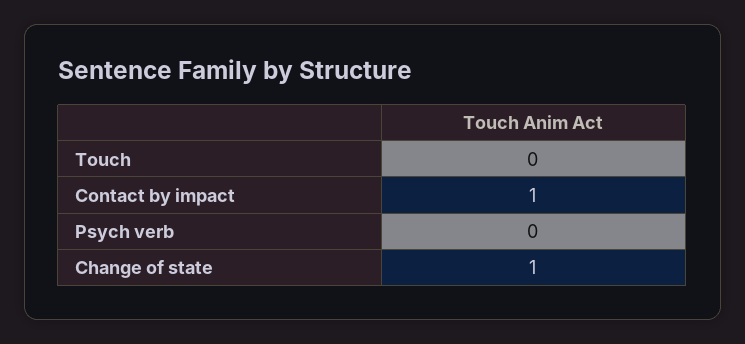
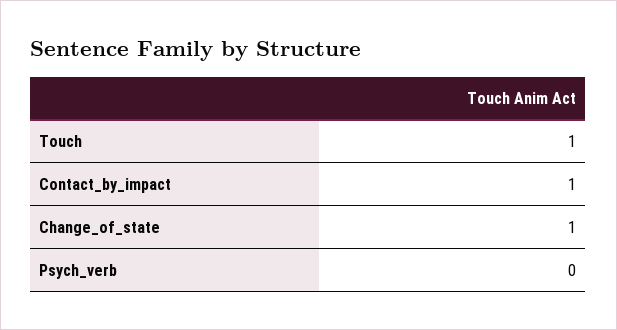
Touch: 0 -> 1

